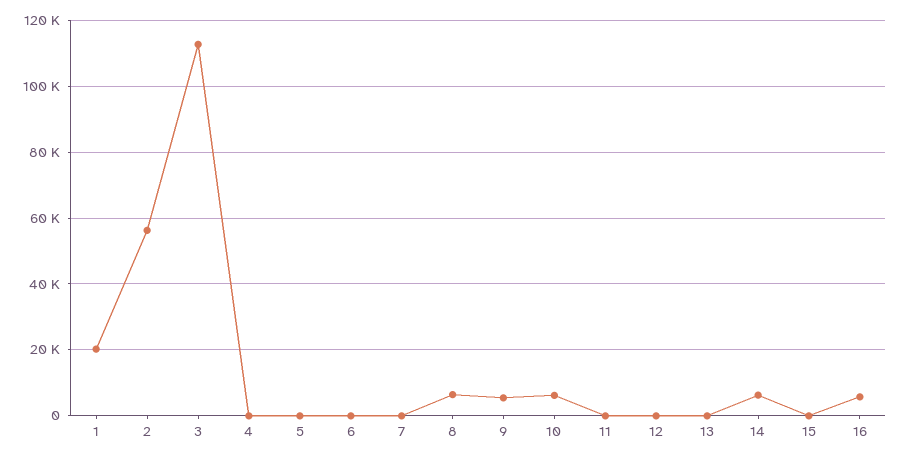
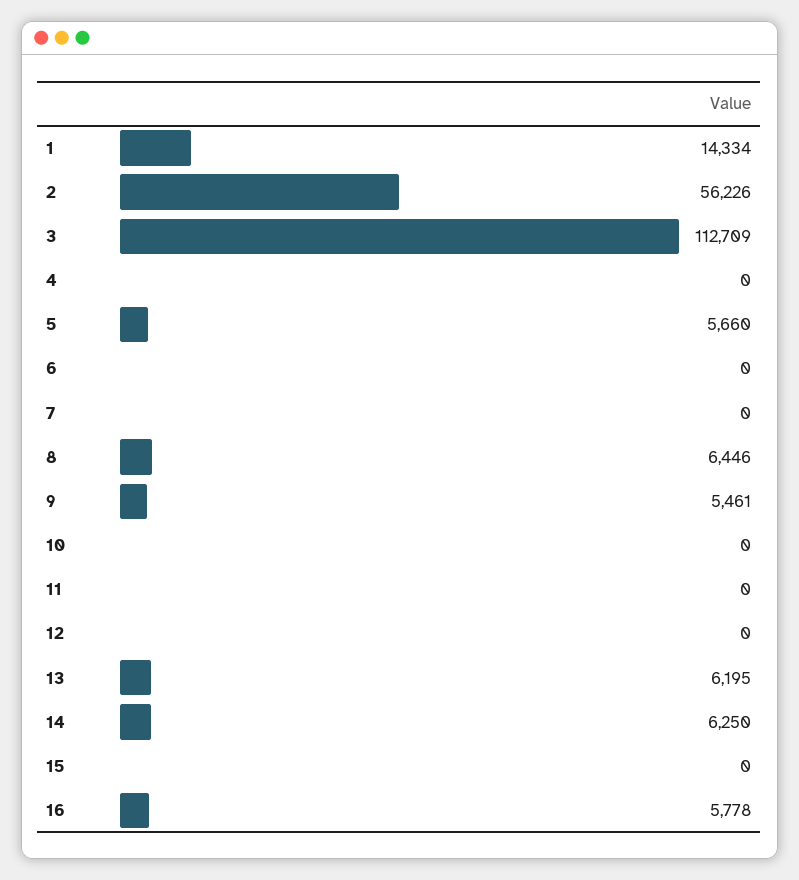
1: 20000 -> 14334
5: 0 -> 5660
10: 6000 -> 0
13: 0 -> 6195

